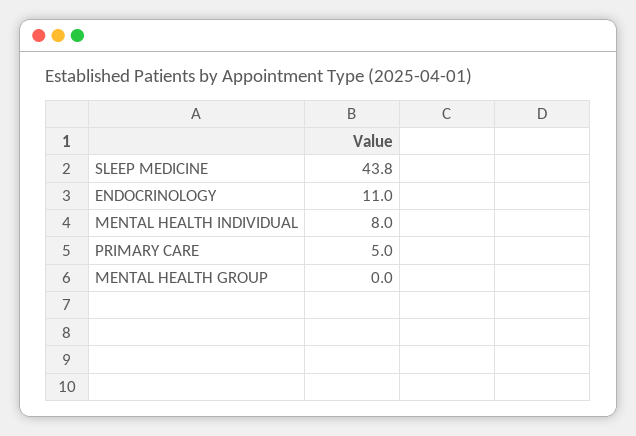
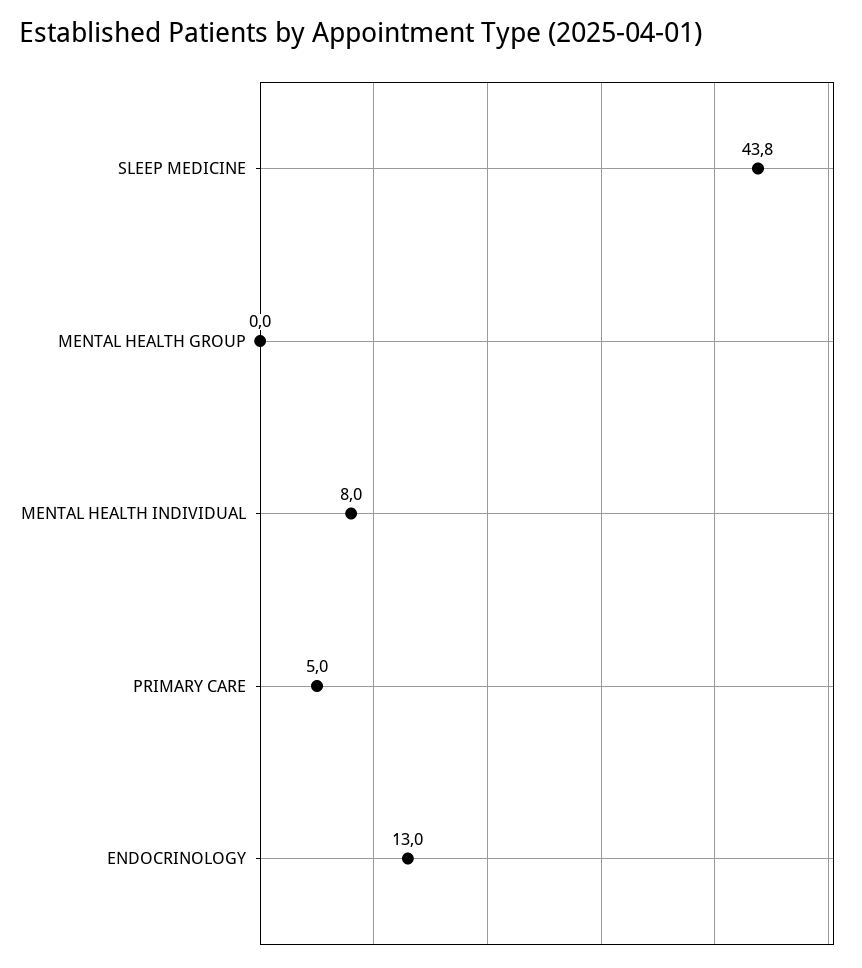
ENDOCRINOLOGY: 11 -> 13

